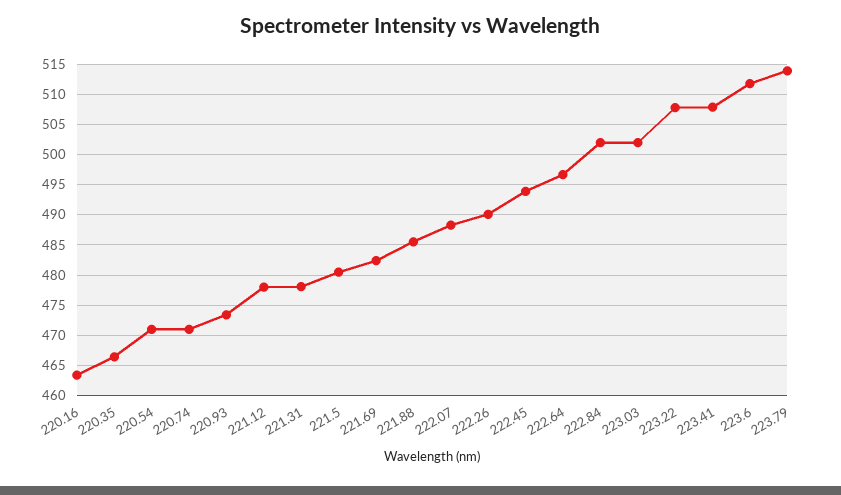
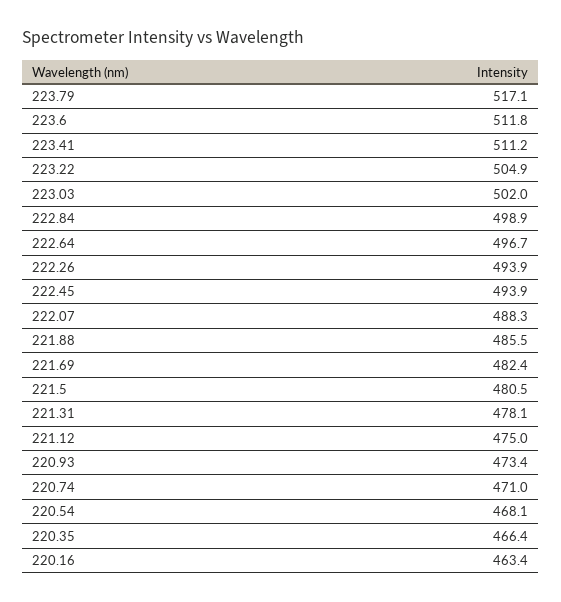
220.54: 471 -> 468.1
221.12: 478 -> 475
222.26: 490 -> 493.9
222.84: 502 -> 498.9
223.22: 508 -> 504.9
223.41: 508 -> 511.2
223.79: 514 -> 517.1

